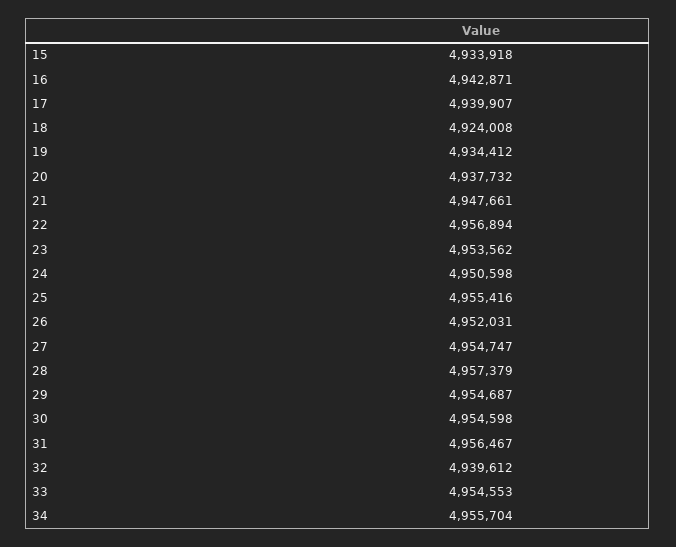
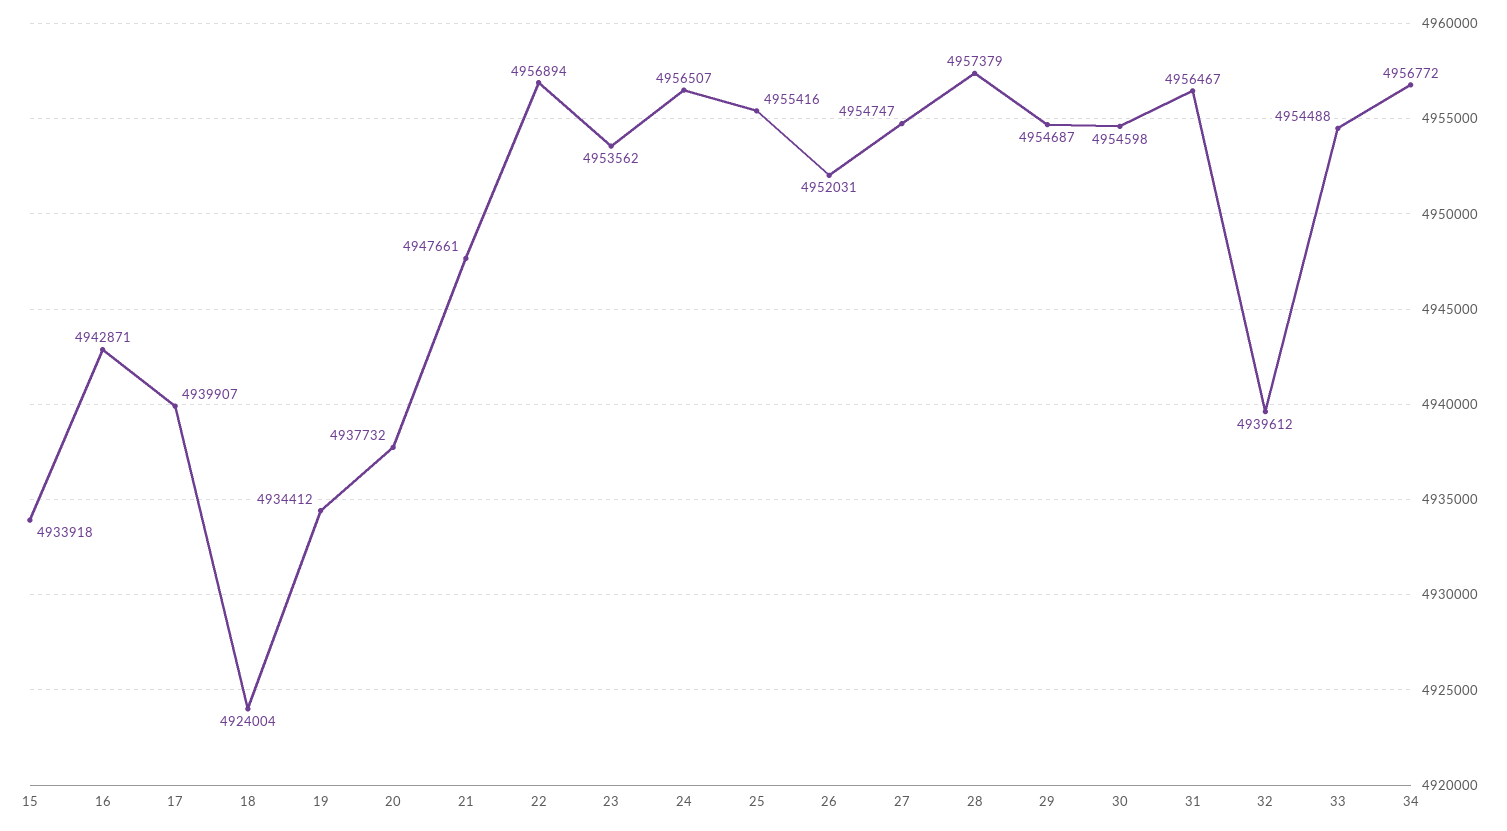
18: 4924008 -> 4924004
24: 4950598 -> 4956507
33: 4954553 -> 4954488
34: 4955704 -> 4956772

